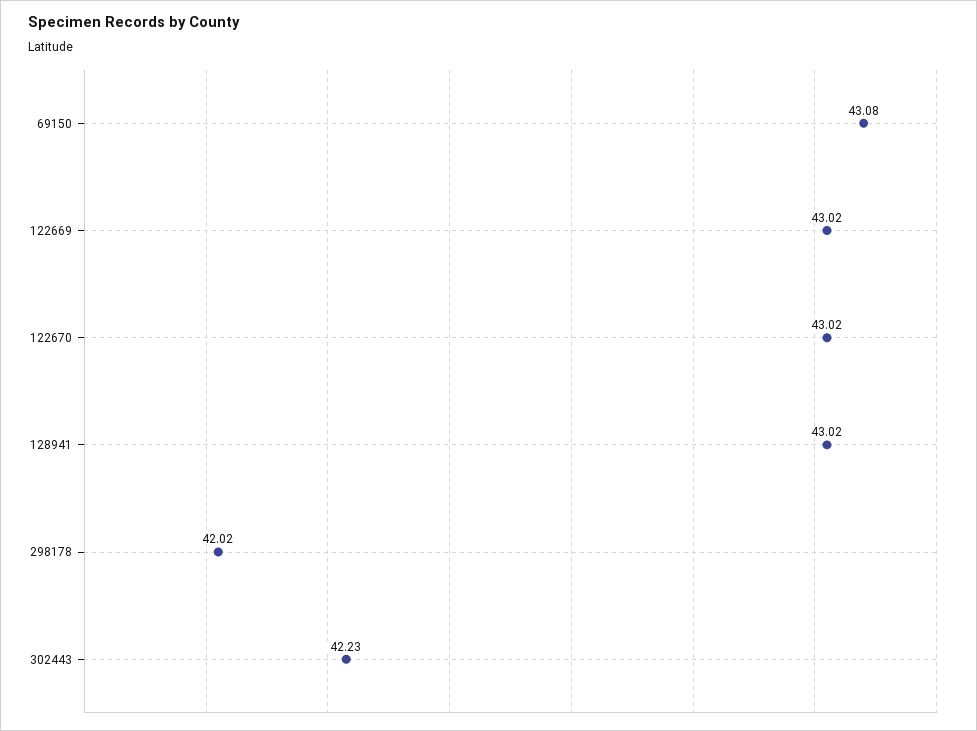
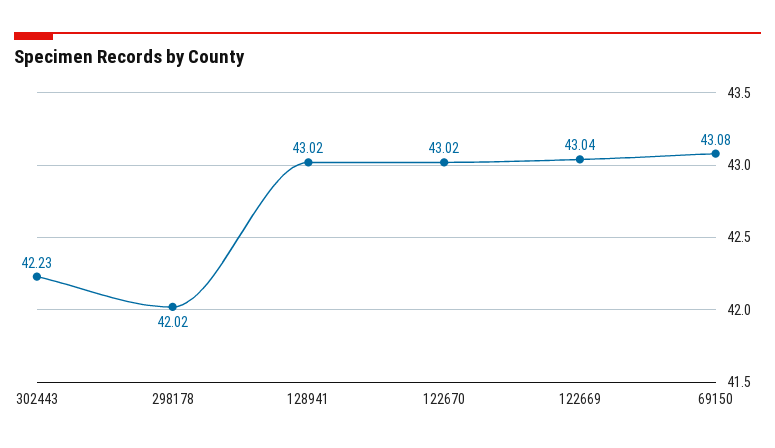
122669: 43.02 -> 43.04

